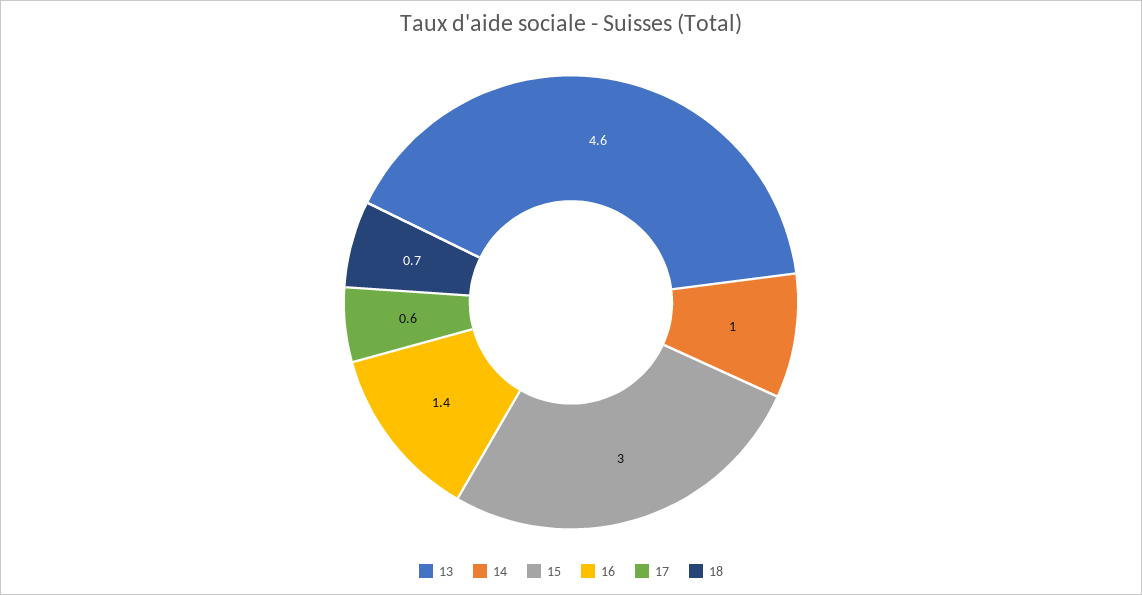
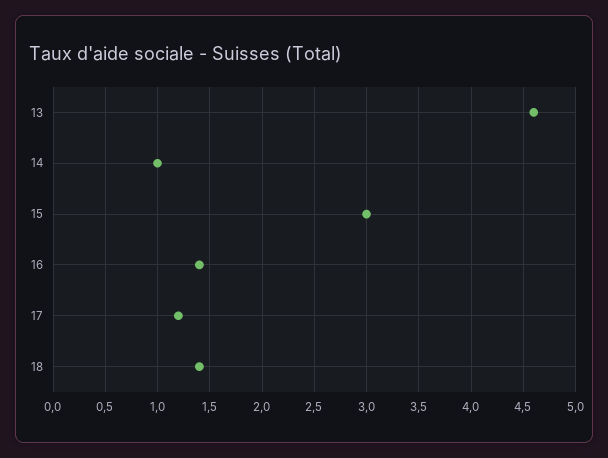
17: 0.6 -> 1.2
18: 0.7 -> 1.4

